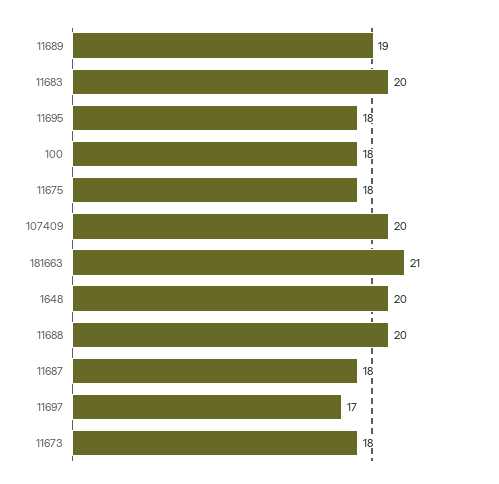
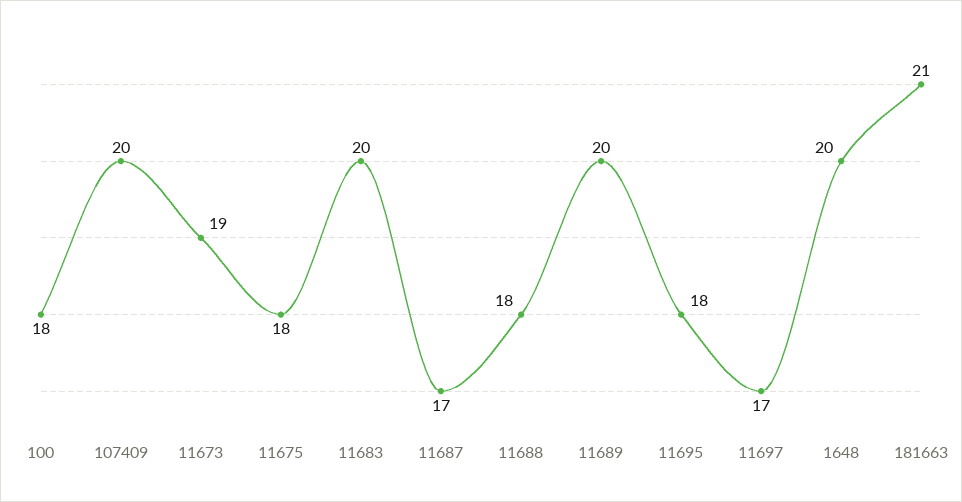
11689: 19 -> 20
11688: 20 -> 18
11687: 18 -> 17
11673: 18 -> 19

